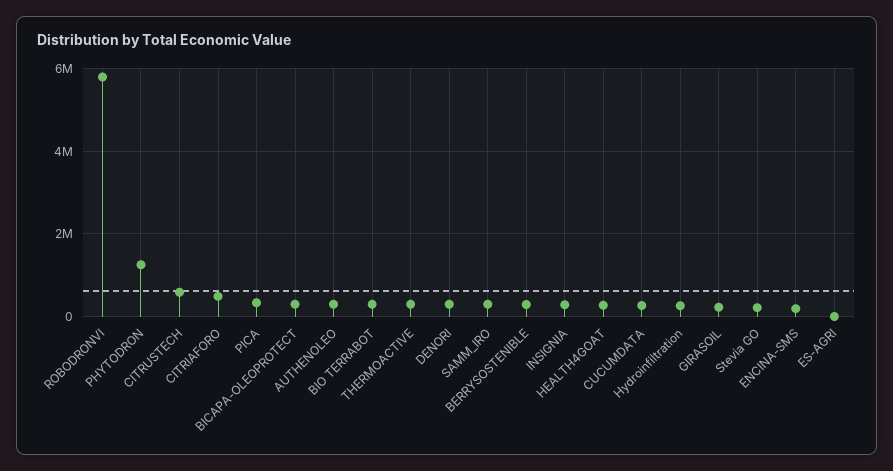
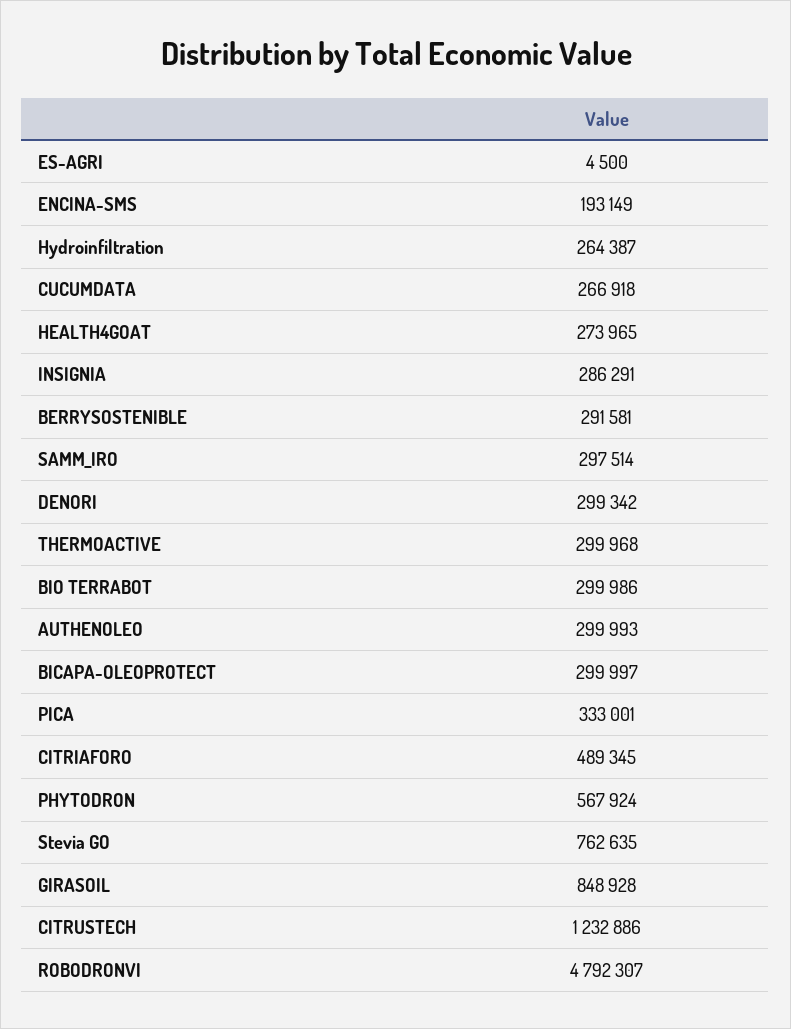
ROBODRONVI: 5800000 -> 4792307
PHYTODRON: 1200000 -> 567924
CITRUSTECH: 600000 -> 1232886
GIRASOIL: 200000 -> 848928
Stevia GO: 200000 -> 762635

